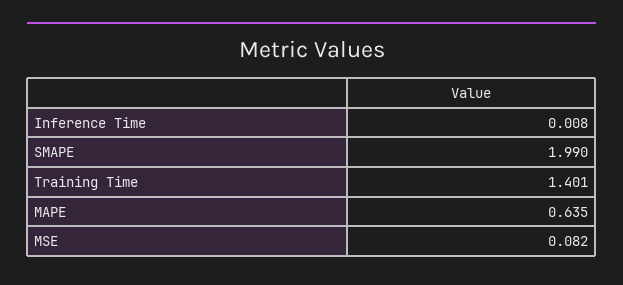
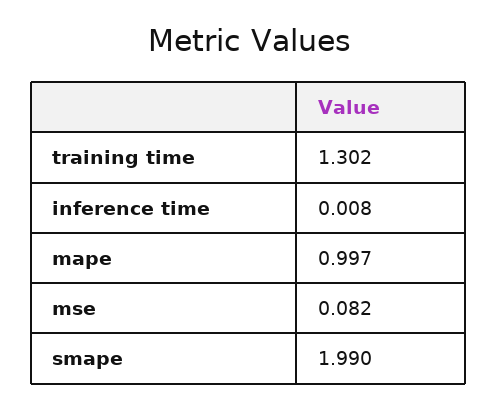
Training Time: 1.401 -> 1.302
MAPE: 0.635 -> 0.997

